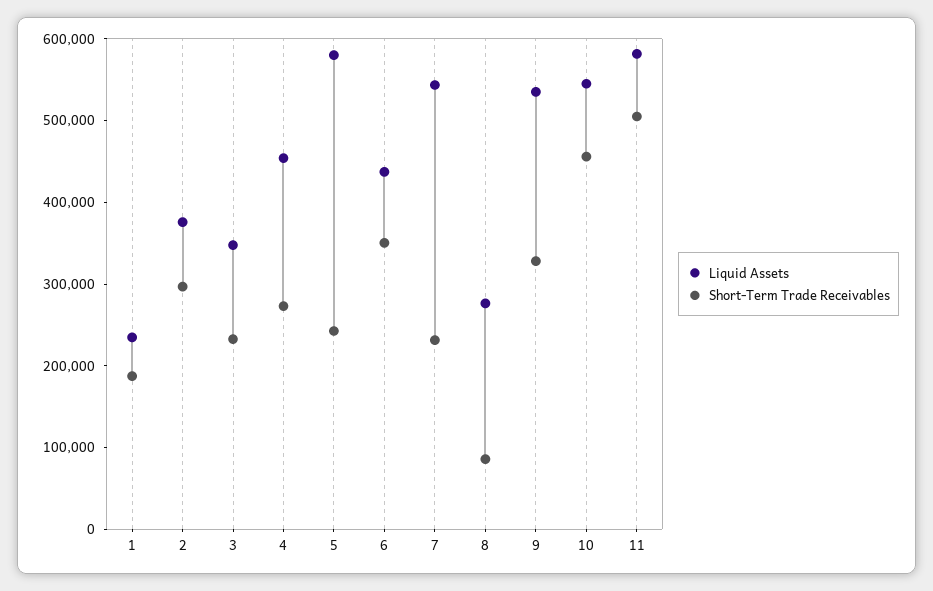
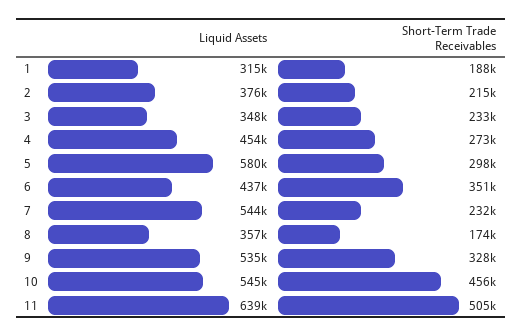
Liquid Assets, 1: 240000 -> 315000
Short-Term Trade Receivables, 2: 300000 -> 215000
Short-Term Trade Receivables, 5: 240000 -> 298000
Liquid Assets, 8: 280000 -> 357000
Short-Term Trade Receivables, 8: 80000 -> 174000
Liquid Assets, 11: 580000 -> 639000

